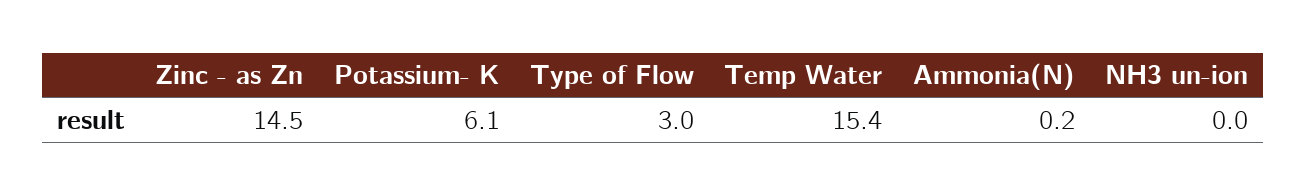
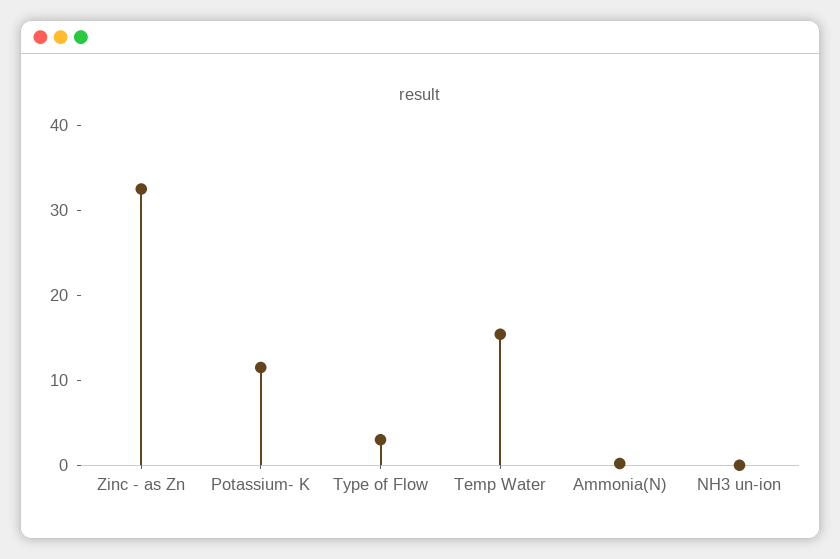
Zinc - as Zn: 14.5 -> 32
Potassium- K: 6.1 -> 12

